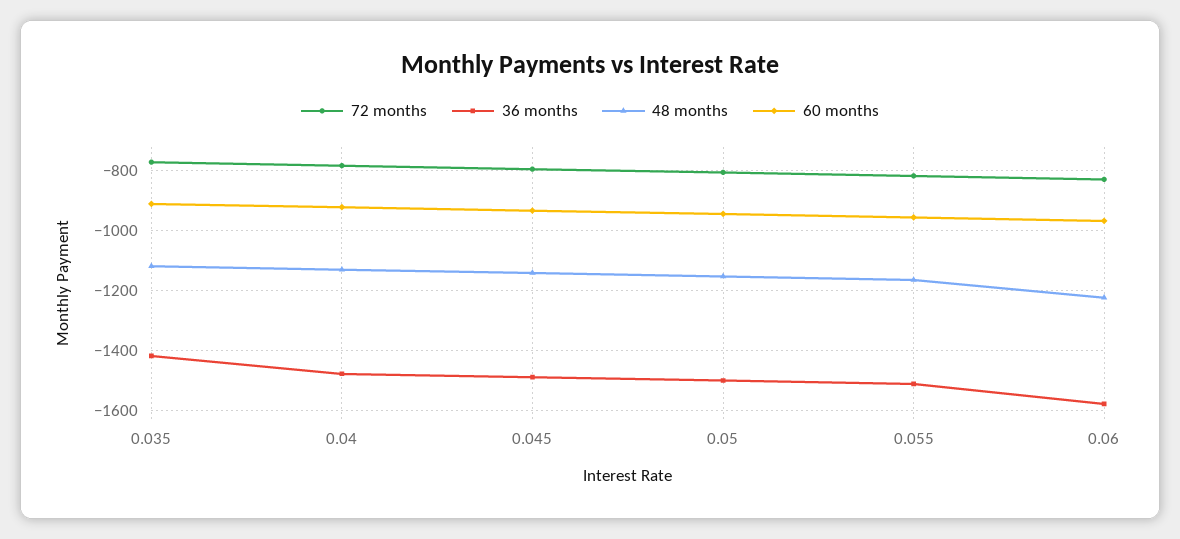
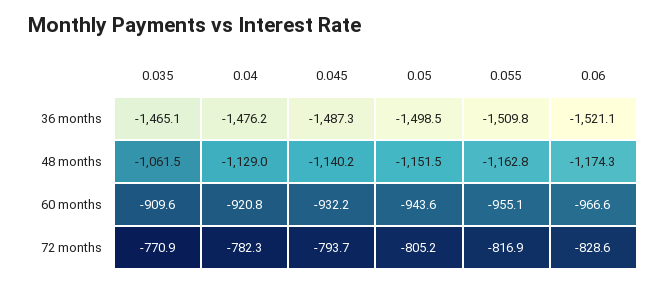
36 months, 0.035: -1420 -> -1465.1
48 months, 0.035: -1120 -> -1061.5
36 months, 0.06: -1580 -> -1521.1
48 months, 0.06: -1220 -> -1174.3

